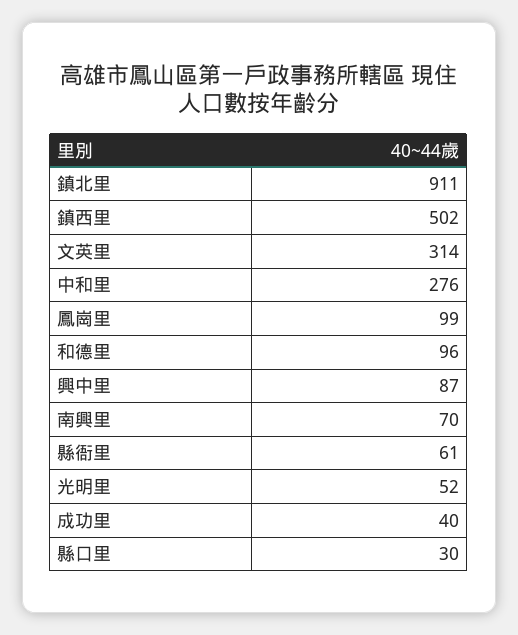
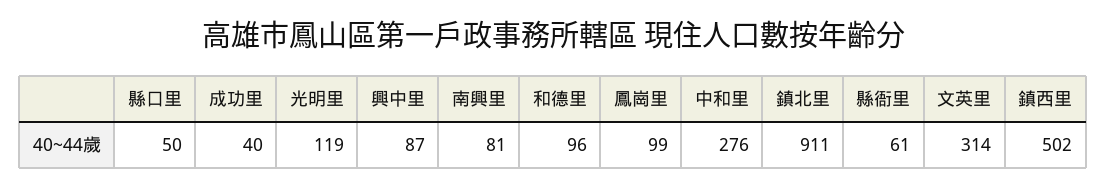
南興里: 70 -> 81
光明里: 52 -> 119
縣口里: 30 -> 50

